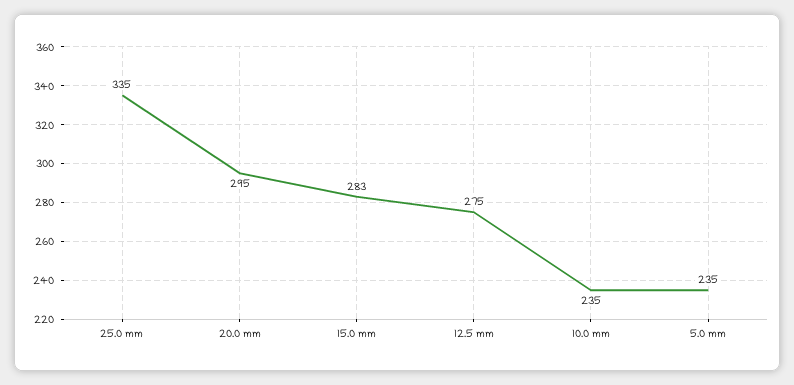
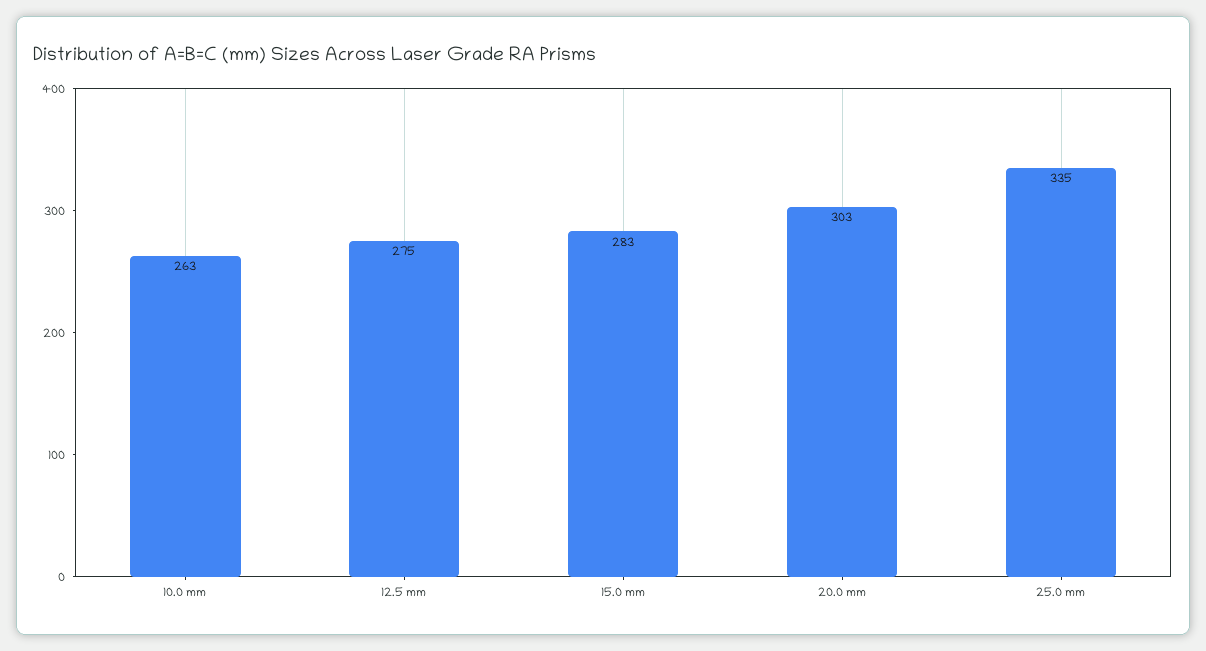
20.0 mm: 295 -> 303
10.0 mm: 235 -> 263
5.0 mm: 235 -> none

